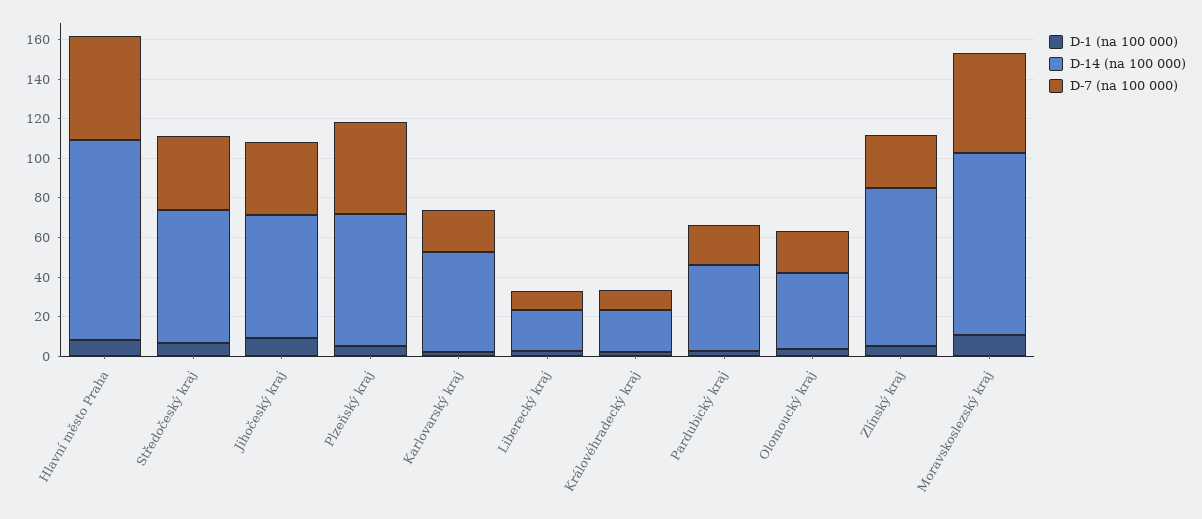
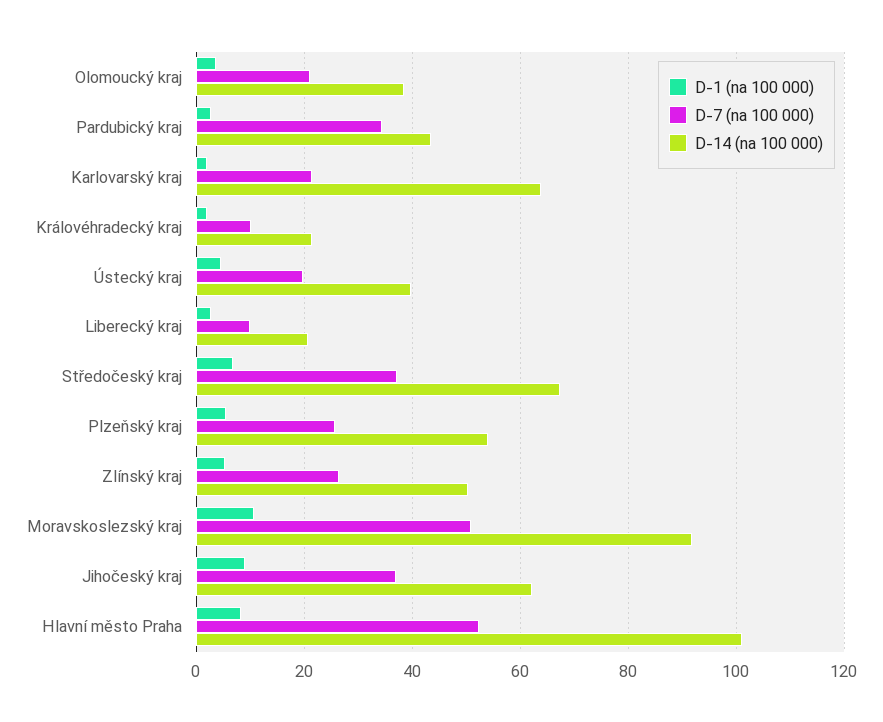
D-14 (na 100 000), Plzeňský kraj: 65 -> 54
D-7 (na 100 000), Plzeňský kraj: 45 -> 26
D-14 (na 100 000), Karlovarský kraj: 50 -> 64
D-7 (na 100 000), Pardubický kraj: 20 -> 34
D-14 (na 100 000), Zlínský kraj: 80 -> 50
D-1 (na 100 000), Ústecký kraj: none -> 4
D-7 (na 100 000), Ústecký kraj: none -> 20
D-14 (na 100 000), Ústecký kraj: none -> 40

